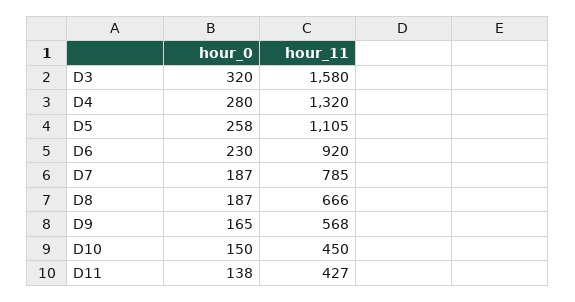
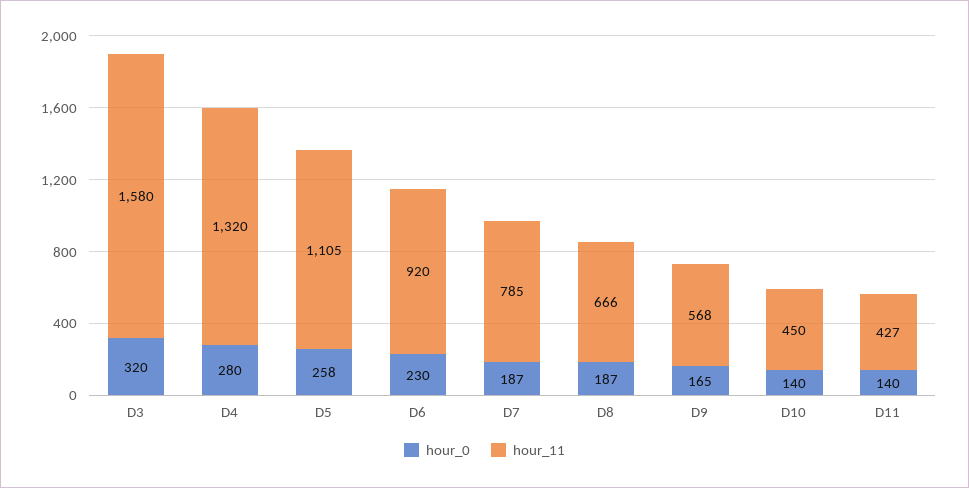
hour_0, D10: 150 -> 140
hour_0, D11: 138 -> 140

